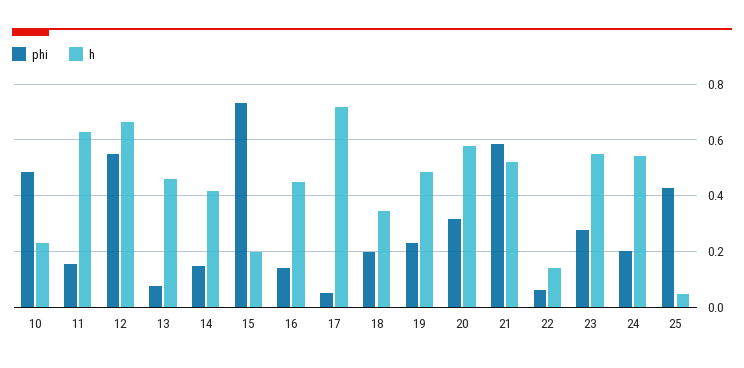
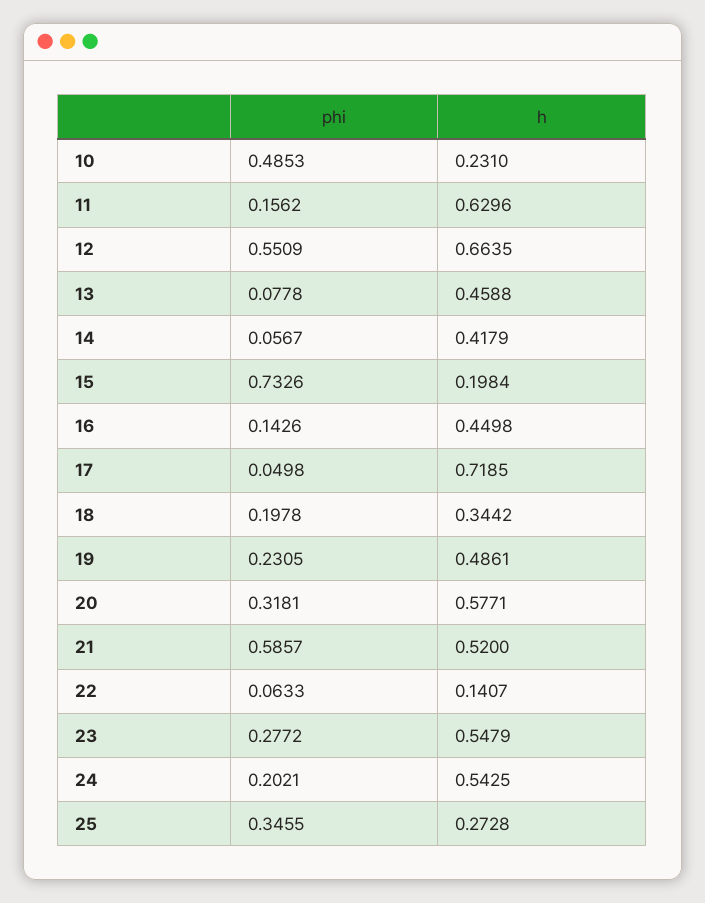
phi, 14: 0.15 -> 0.0567
phi, 25: 0.425 -> 0.3455
h, 25: 0.05 -> 0.2728

